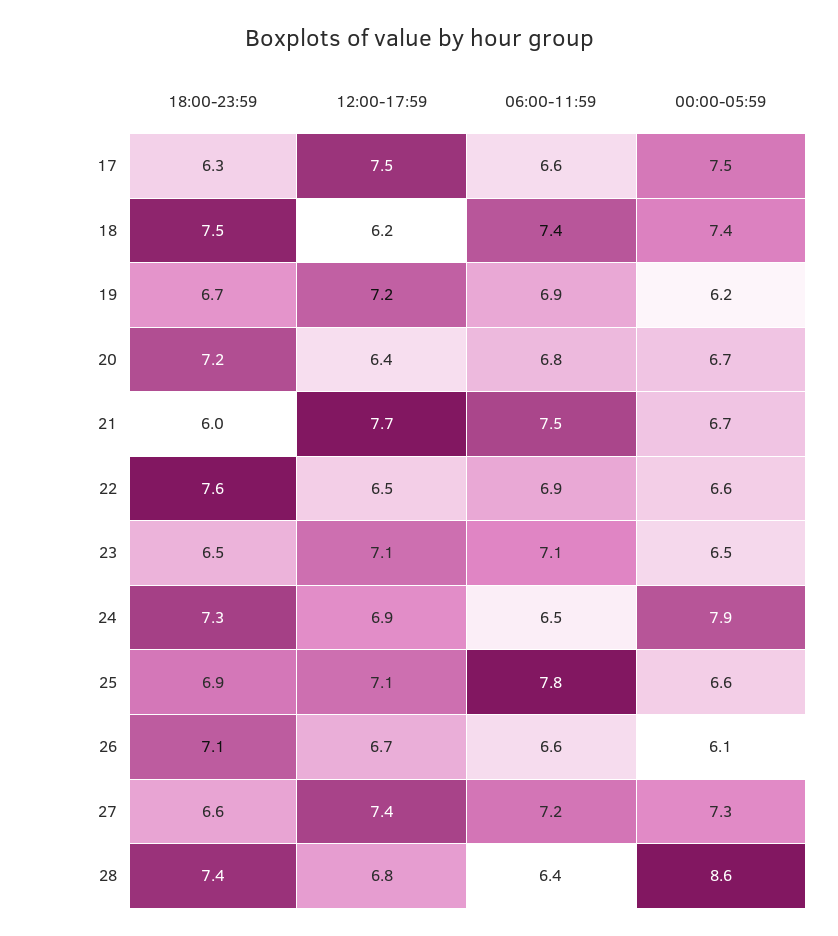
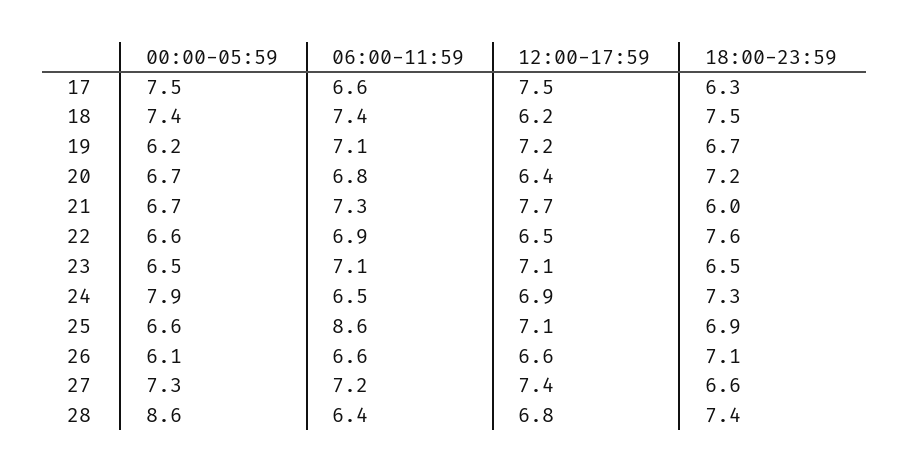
06:00-11:59, 19: 6.9 -> 7.1
06:00-11:59, 21: 7.5 -> 7.3
06:00-11:59, 25: 7.8 -> 8.6
12:00-17:59, 26: 6.7 -> 6.6

